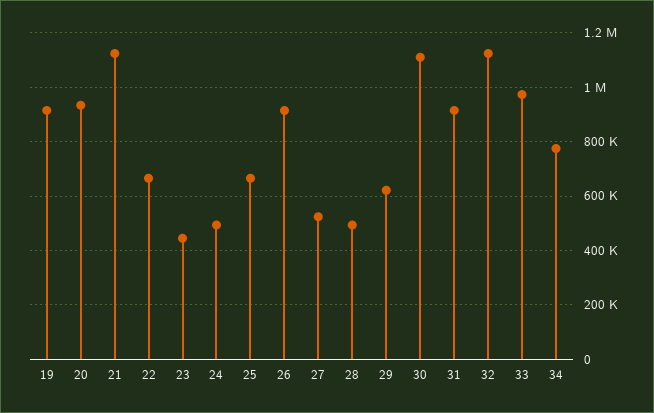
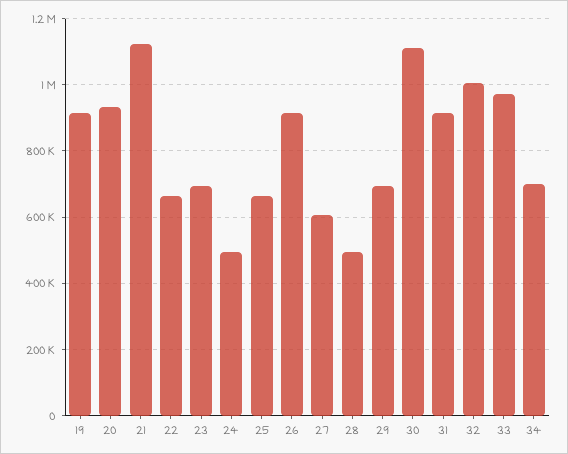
23: 450000 -> 700000
27: 525000 -> 600000
29: 625000 -> 700000
32: 1125000 -> 1000000
34: 775000 -> 700000

